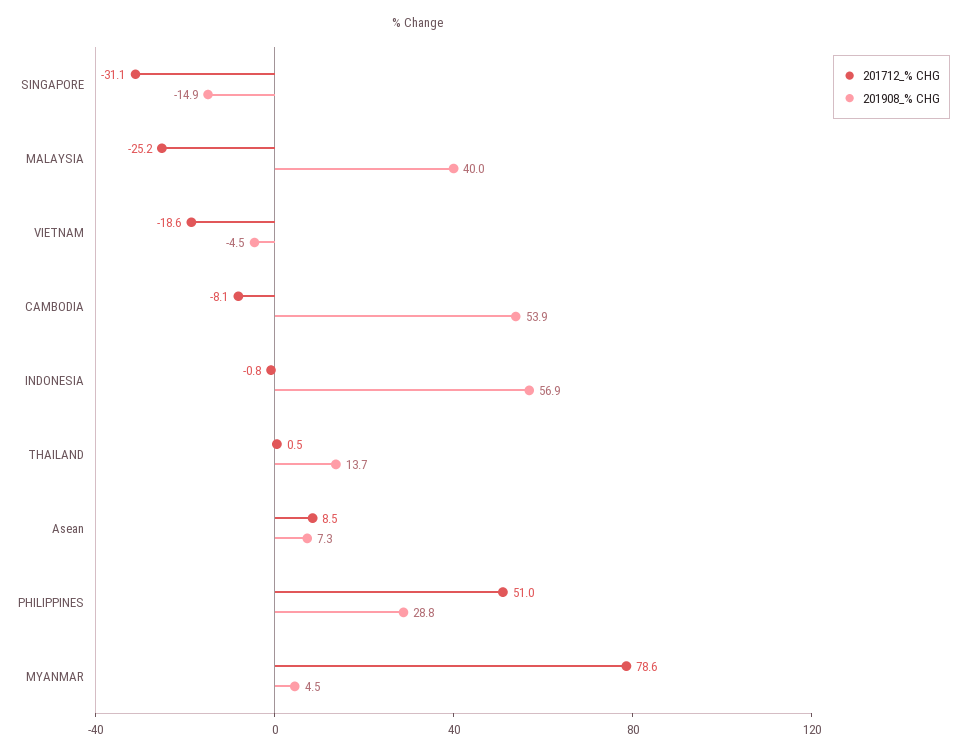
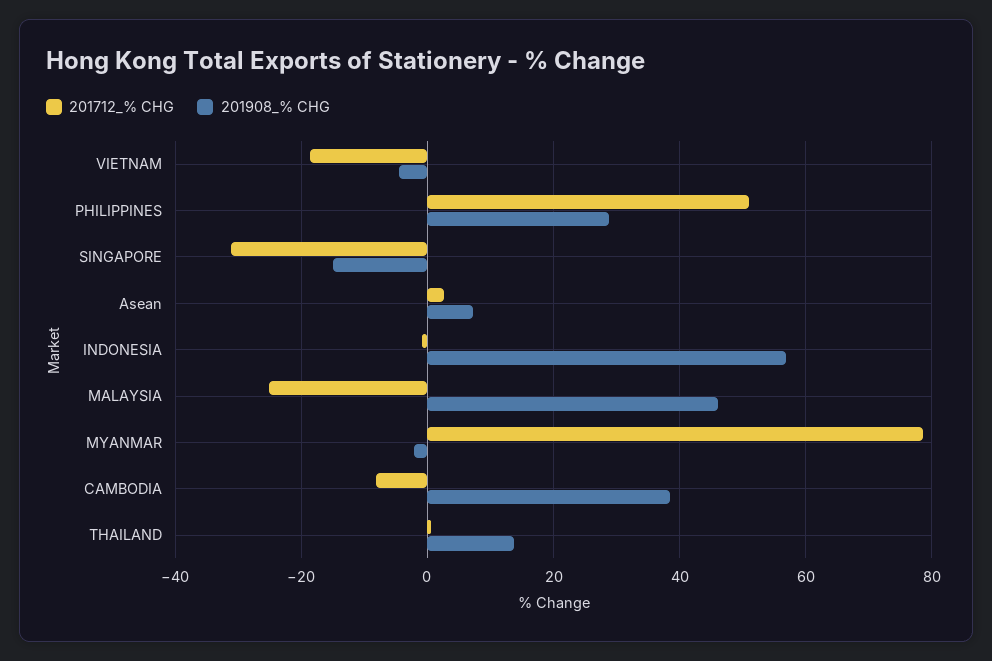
201908_% CHG, MALAYSIA: 40 -> 46
201908_% CHG, CAMBODIA: 53.9 -> 38
201712_% CHG, Asean: 8.5 -> 2
201908_% CHG, MYANMAR: 4.5 -> -2

